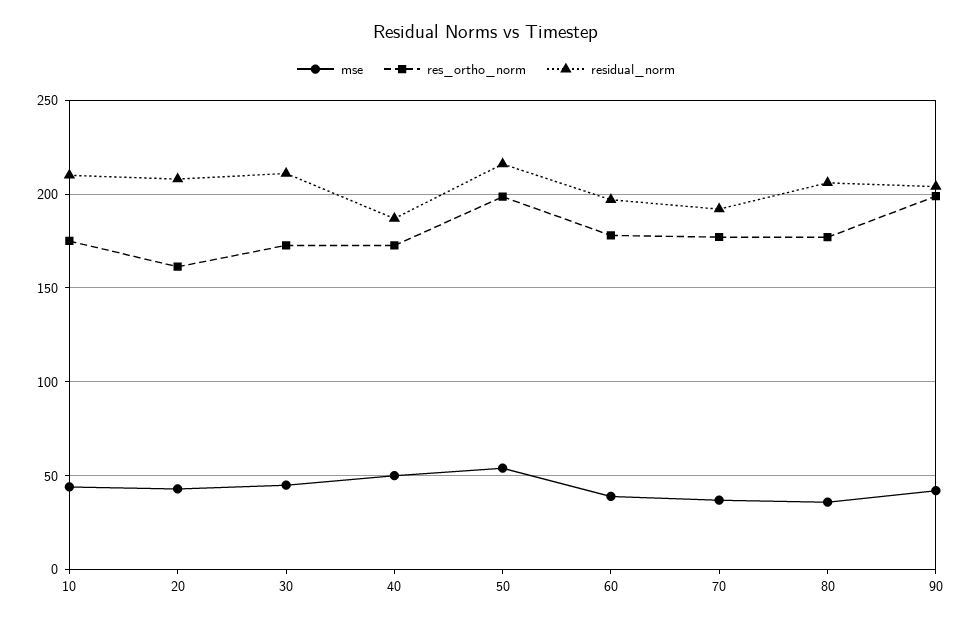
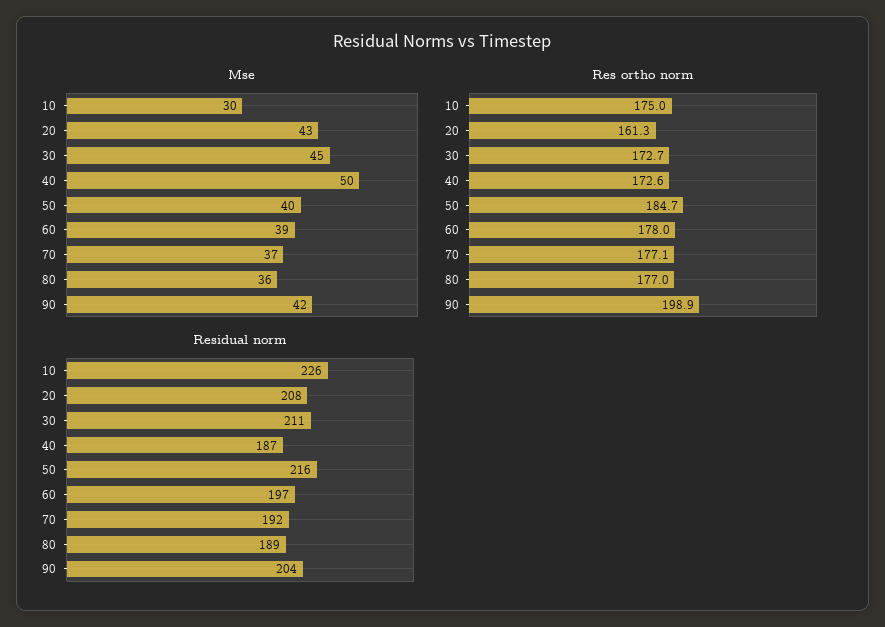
mse, 10: 45 -> 30
residual_norm, 10: 210 -> 226
mse, 50: 55 -> 40
res_ortho_norm, 50: 200 -> 184.7
residual_norm, 80: 205 -> 189

